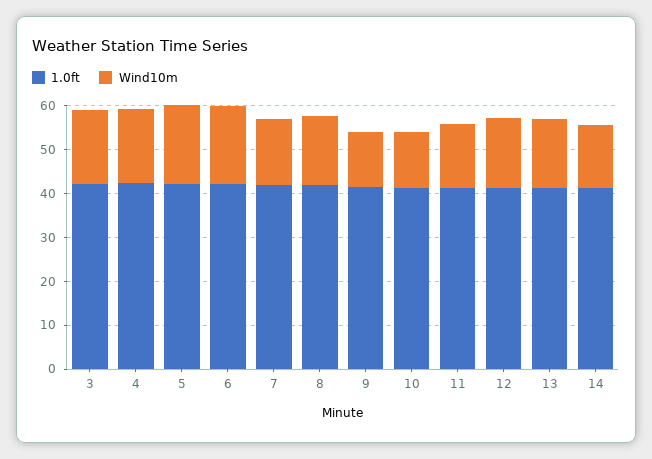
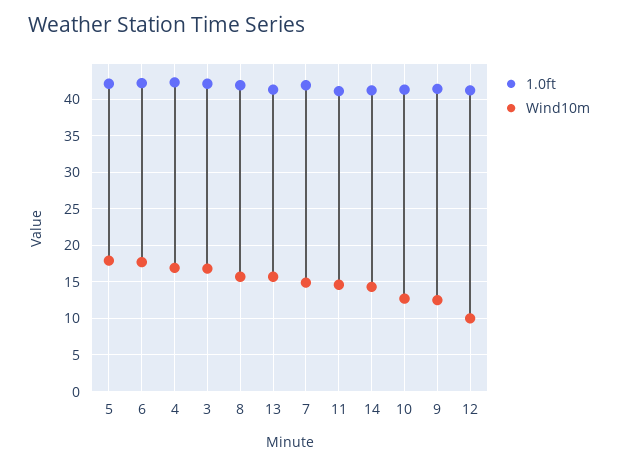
Wind10m, 12: 16 -> 10

